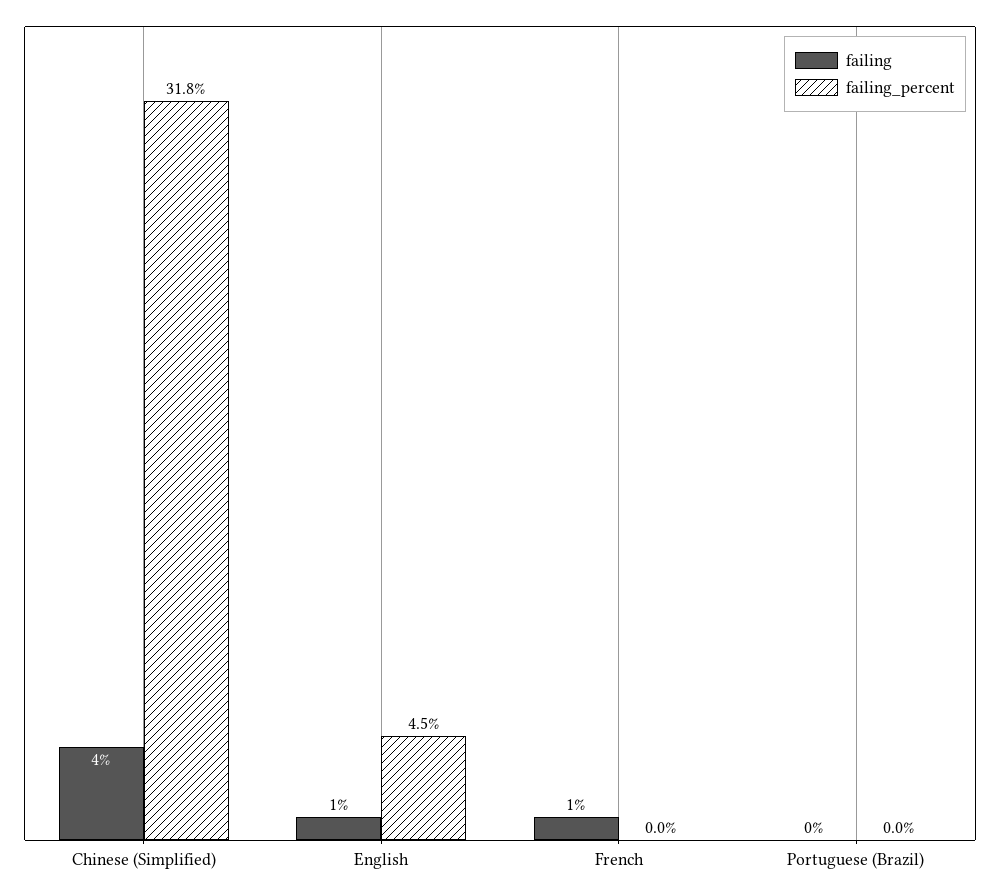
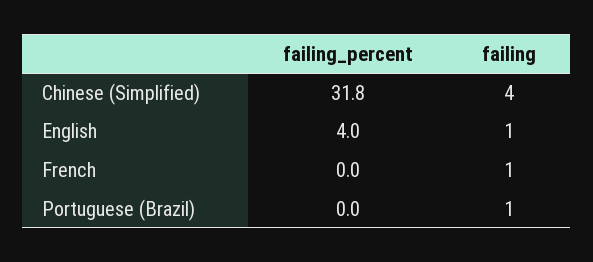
failing_percent, English: 4.5 -> 4
failing, Portuguese (Brazil): 0 -> 1

